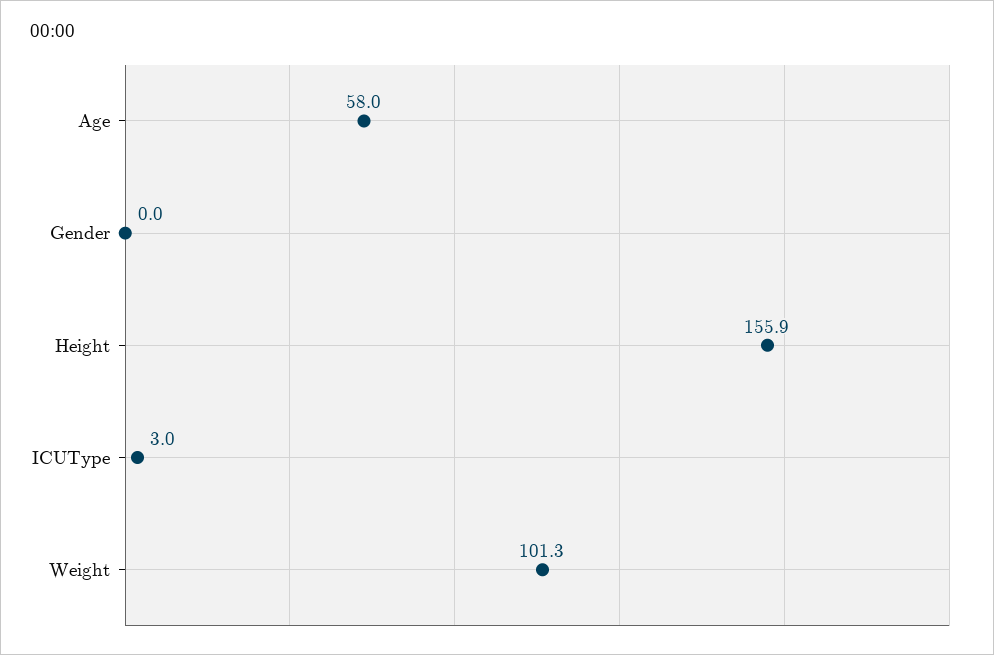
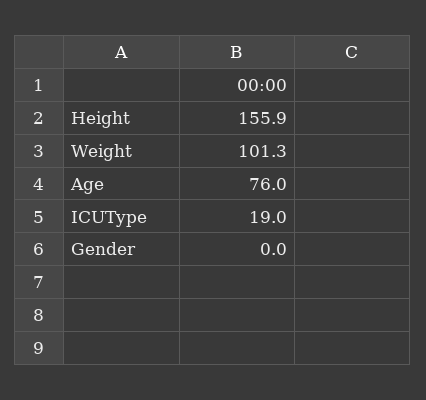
Age: 58 -> 76
ICUType: 3 -> 19

